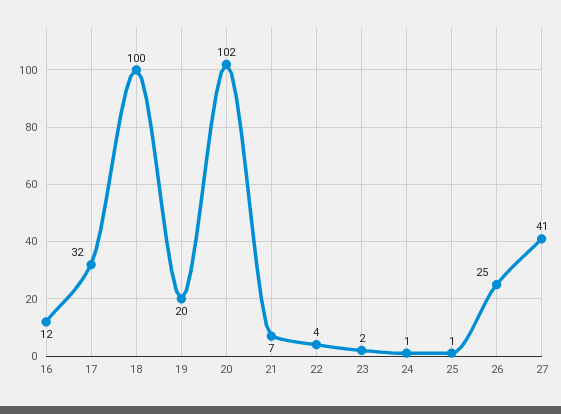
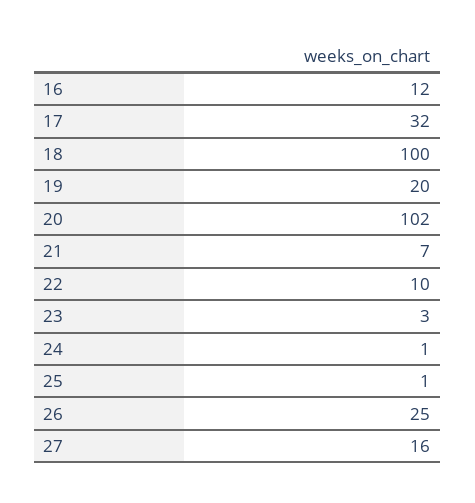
22: 4 -> 10
23: 2 -> 3
27: 41 -> 16

